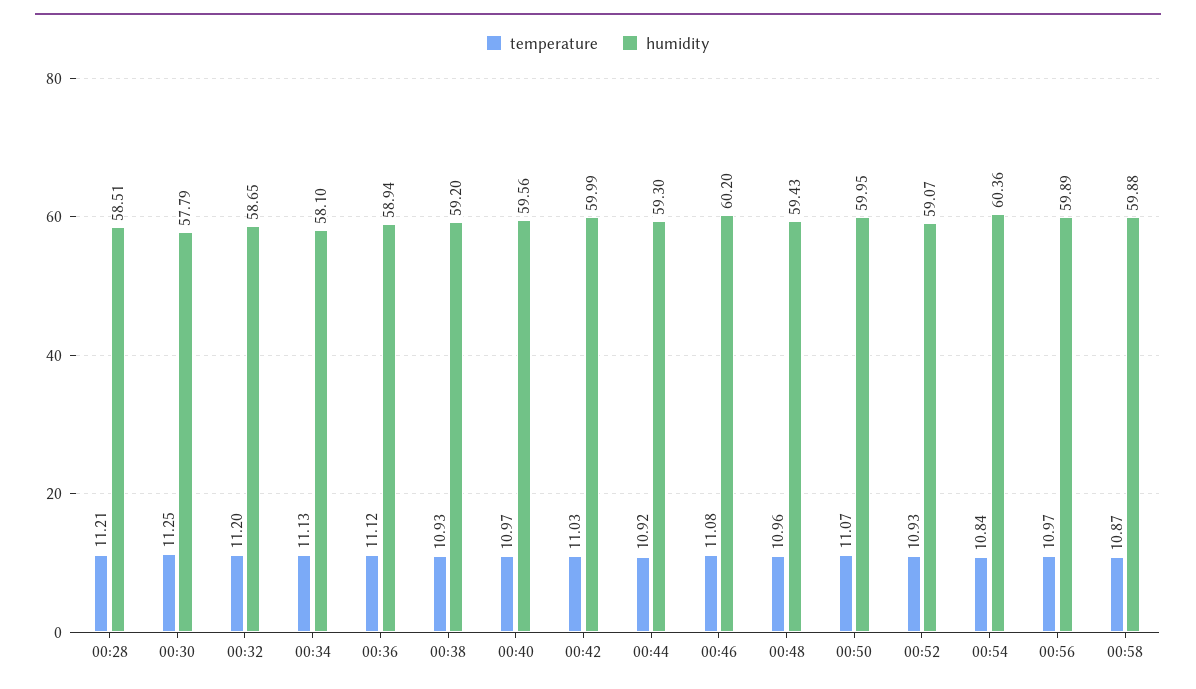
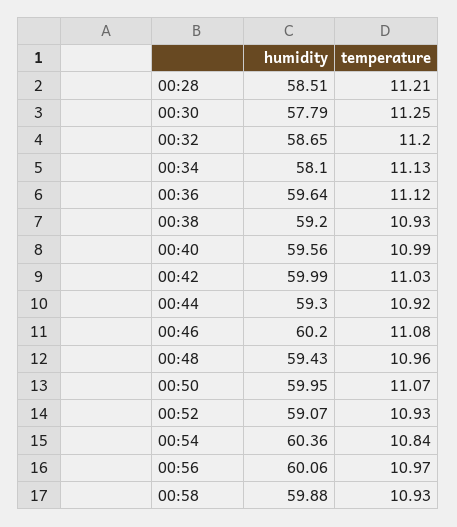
humidity, 00:36: 58.94 -> 59.64
temperature, 00:40: 10.97 -> 10.99
humidity, 00:56: 59.89 -> 60.06
temperature, 00:58: 10.87 -> 10.93

